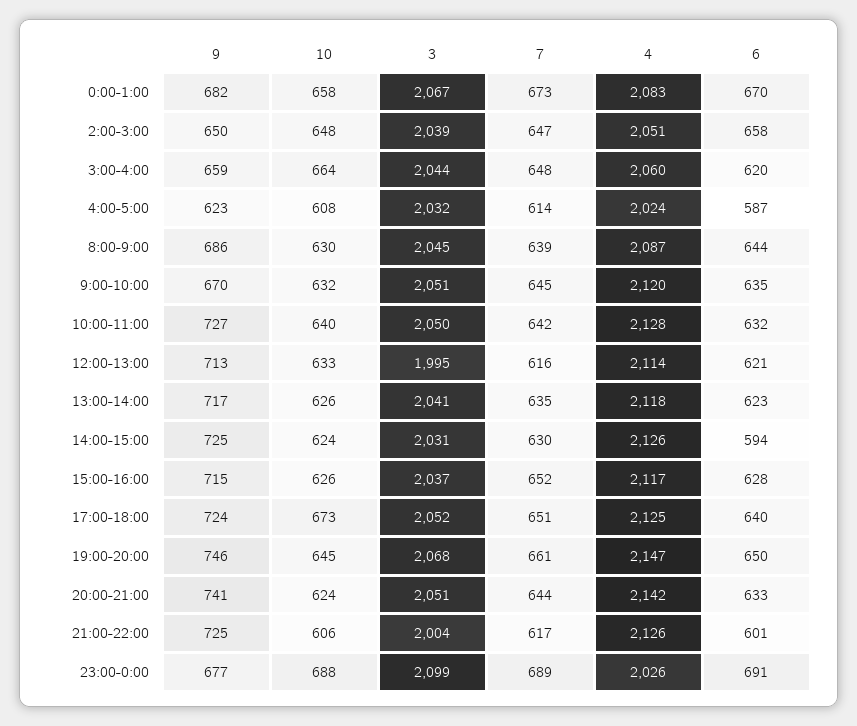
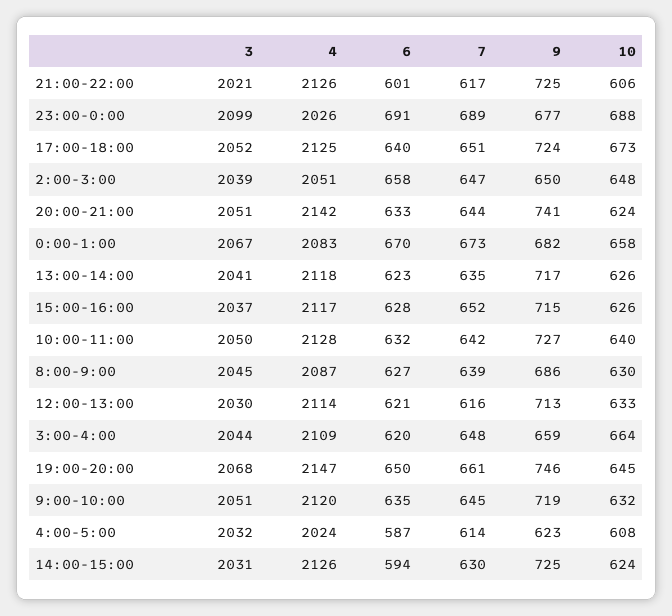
4, 3:00-4:00: 2060 -> 2109
6, 8:00-9:00: 644 -> 627
9, 9:00-10:00: 670 -> 719
3, 12:00-13:00: 1995 -> 2030
3, 21:00-22:00: 2004 -> 2021

